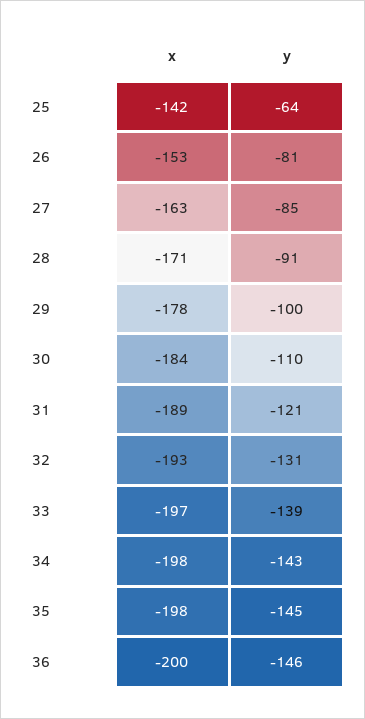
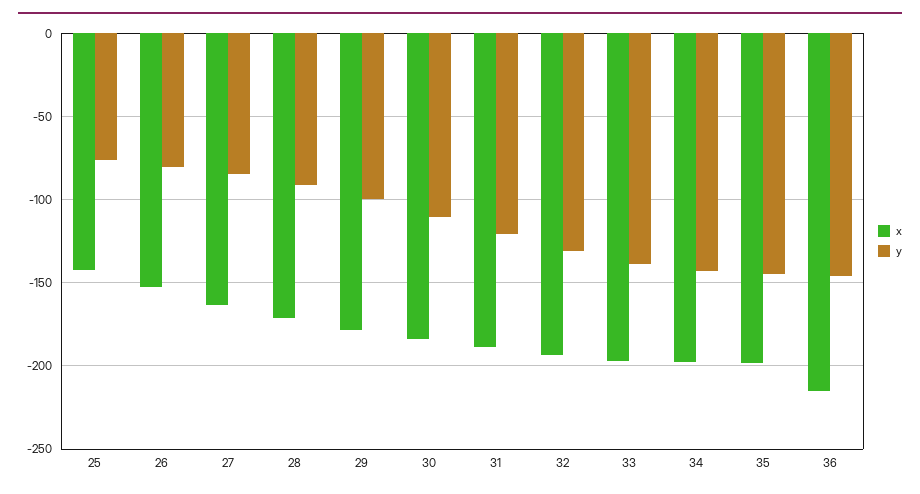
y, 25: -64 -> -75
x, 36: -200 -> -215

